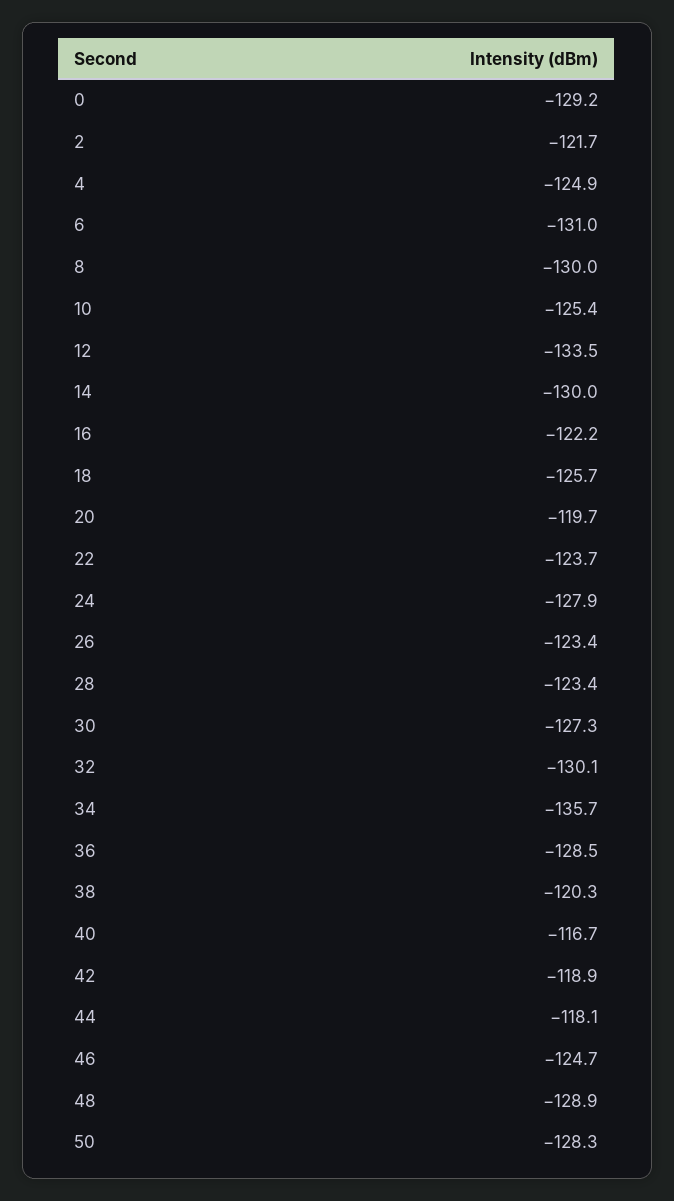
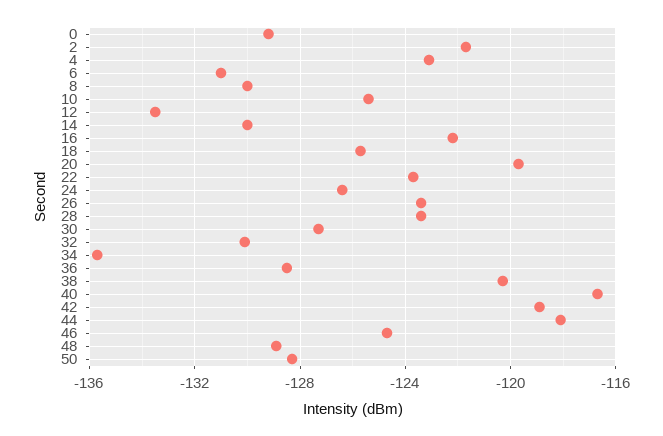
4: -124.9 -> -123
24: -127.9 -> -126.5

